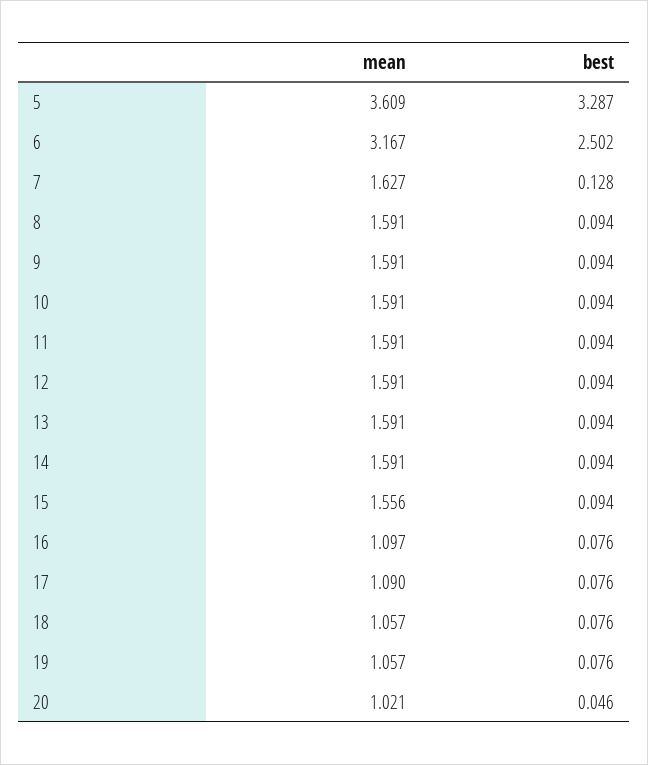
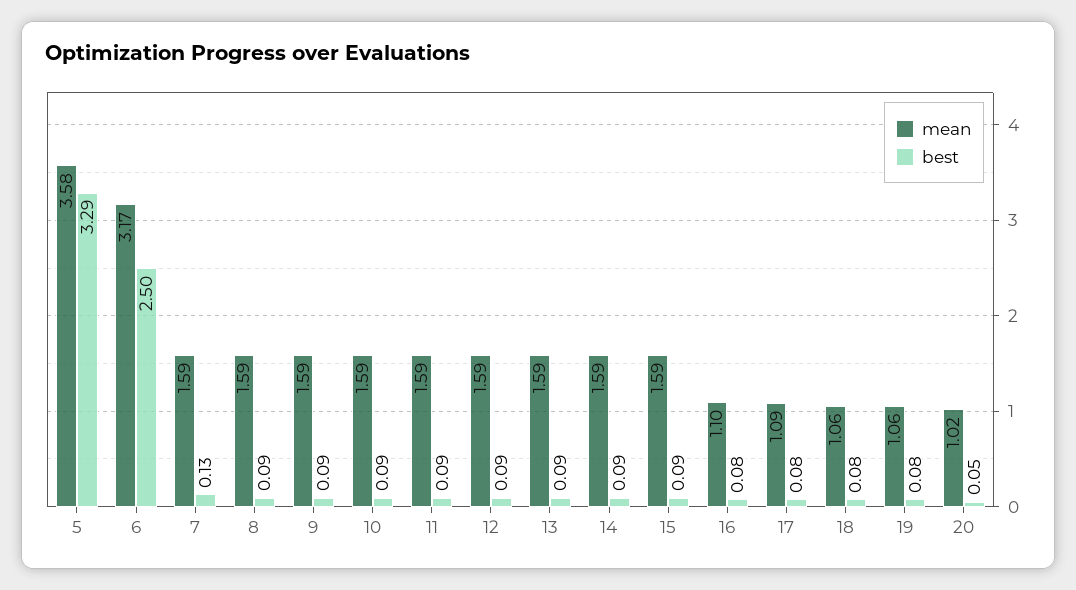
mean, 5: 3.609 -> 3.58
mean, 7: 1.627 -> 1.59
mean, 15: 1.556 -> 1.59

